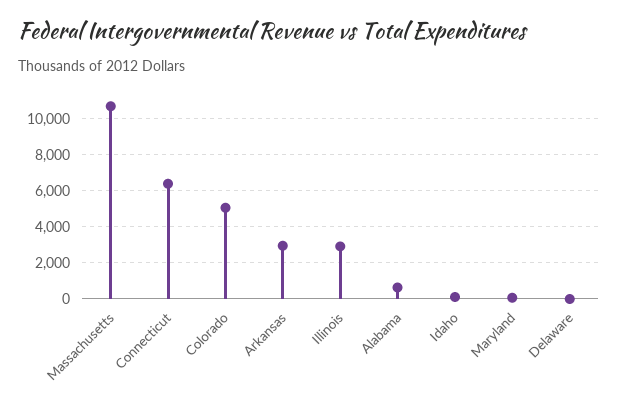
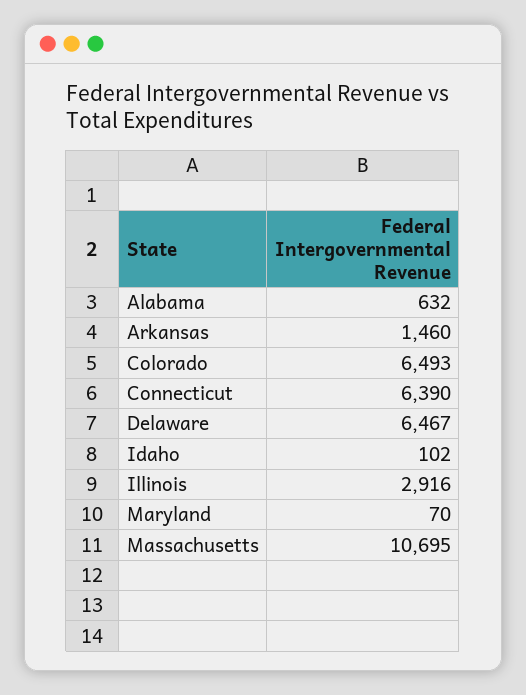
Colorado: 5000 -> 6493
Arkansas: 3000 -> 1460
Delaware: 0 -> 6467

